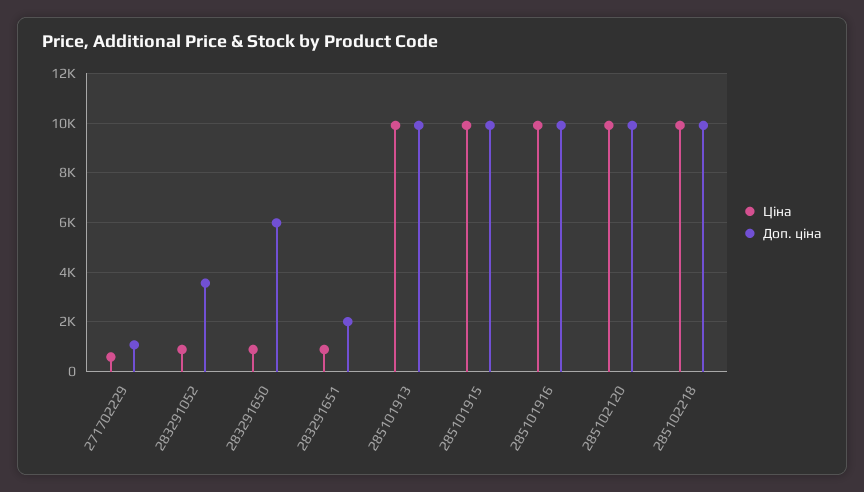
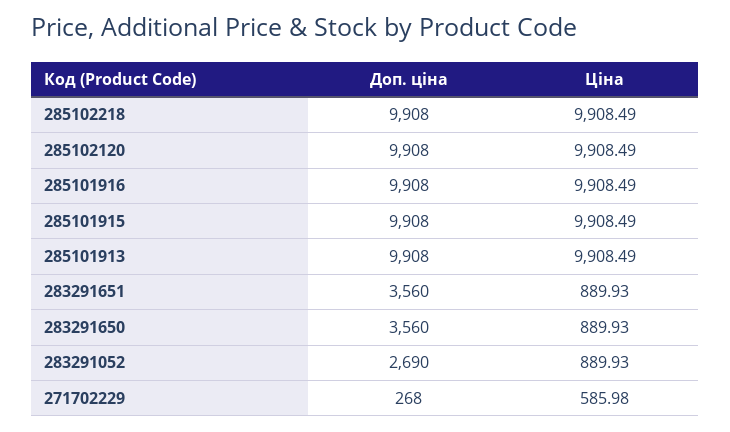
Доп. ціна, 271702229: 1000 -> 268
Доп. ціна, 283291052: 3500 -> 2690
Доп. ціна, 283291650: 6000 -> 3560
Доп. ціна, 283291651: 2000 -> 3560

